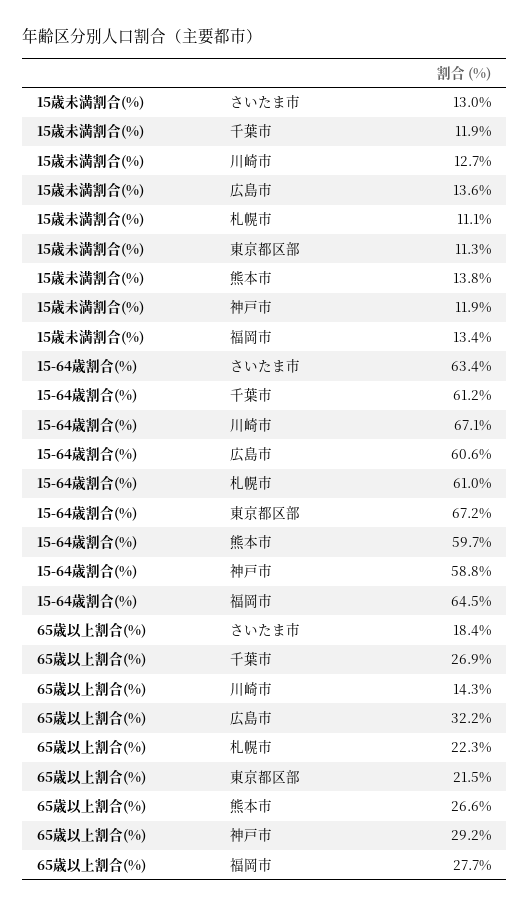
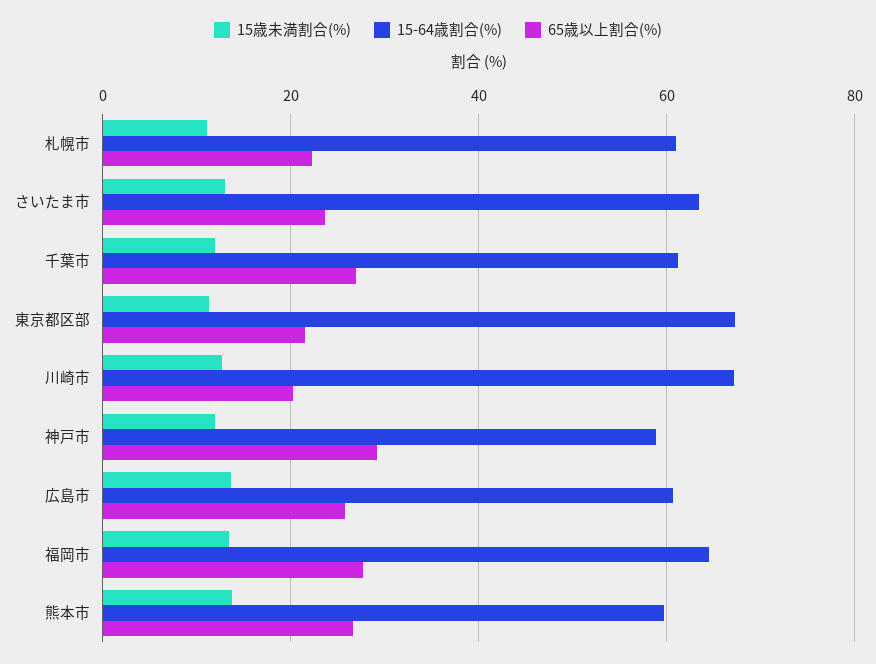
65歳以上割合(%), さいたま市: 18.4 -> 24
65歳以上割合(%), 川崎市: 14.3 -> 20
65歳以上割合(%), 広島市: 32.2 -> 26

